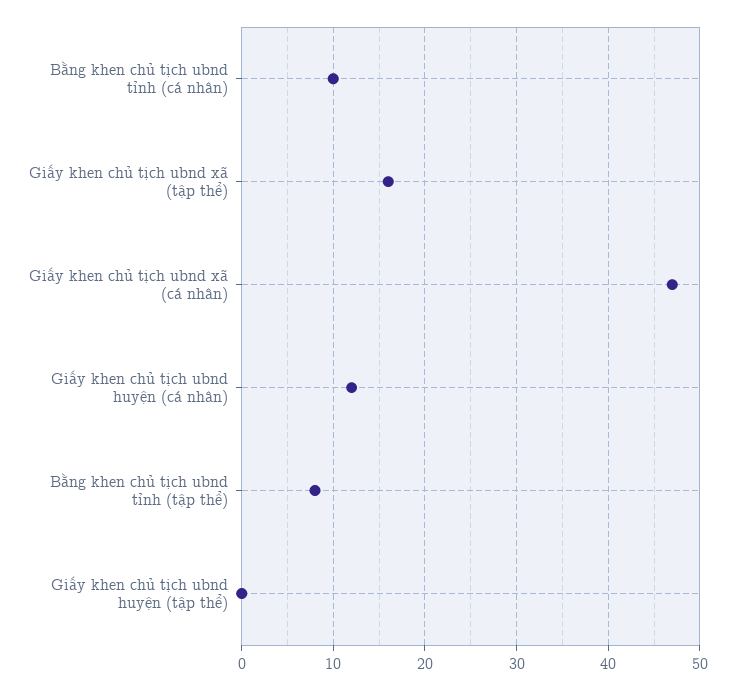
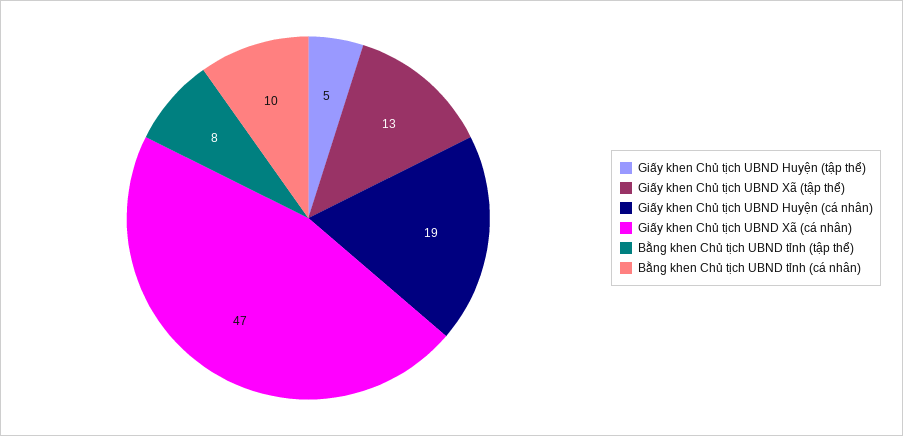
Giấy khen chủ tịch ubnd xã (tập thể): 16 -> 13
Giấy khen chủ tịch ubnd huyện (cá nhân): 12 -> 19
Giấy khen chủ tịch ubnd huyện (tập thể): 0 -> 5

